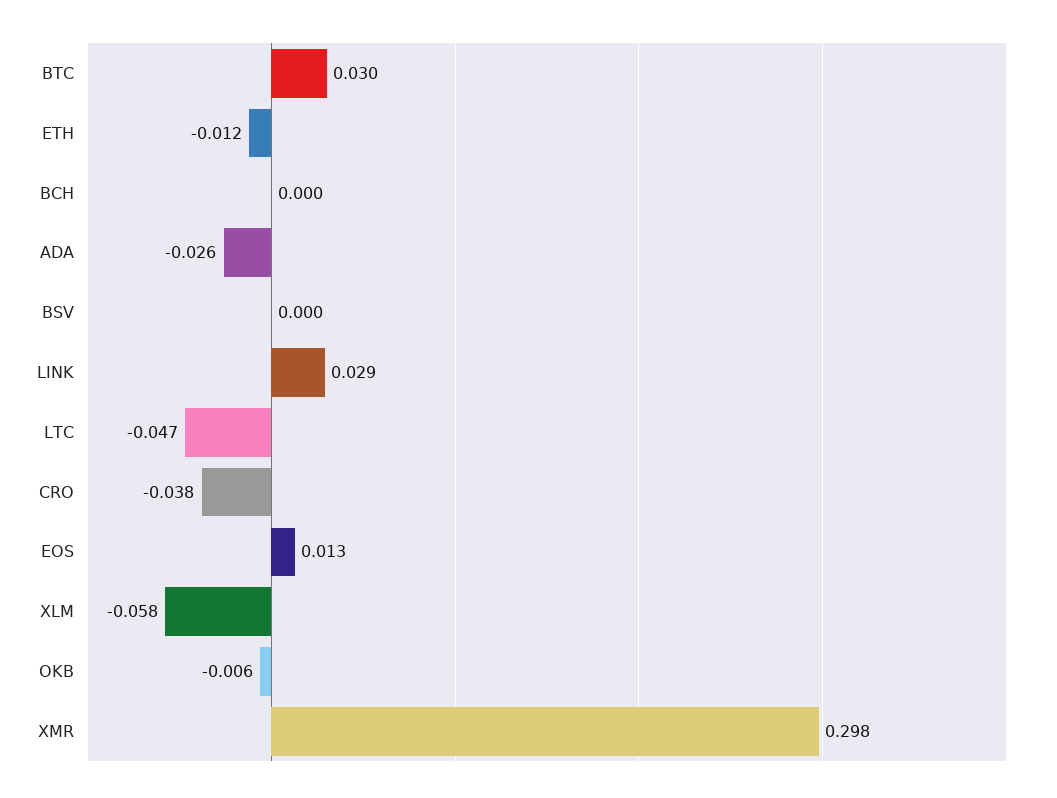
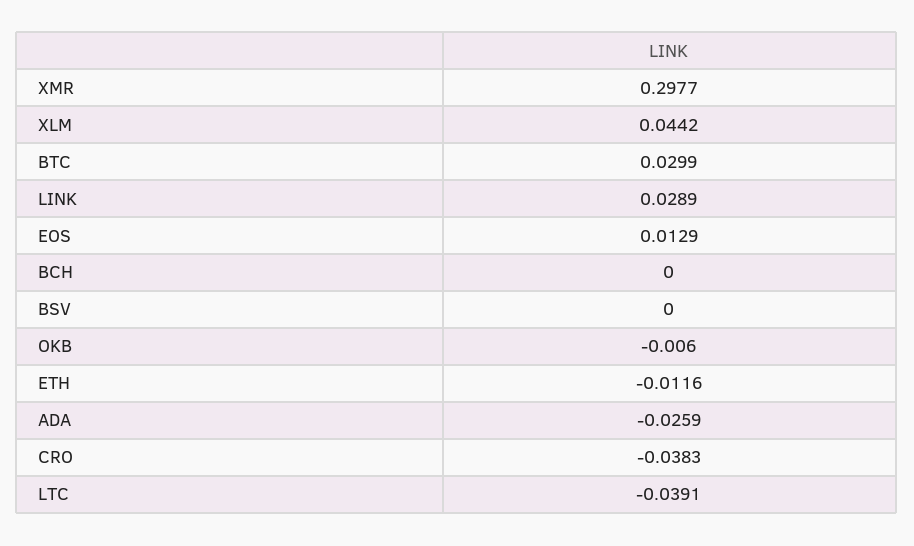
LTC: -0.047 -> -0.0391
XLM: -0.058 -> 0.0442

